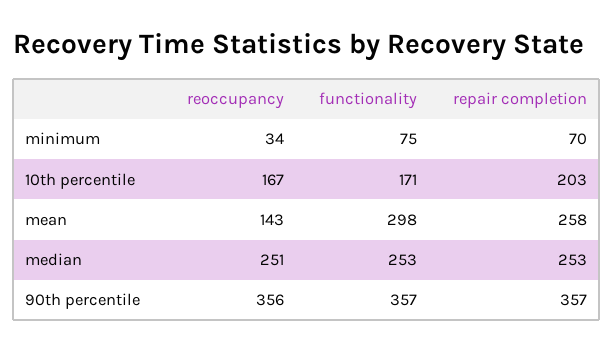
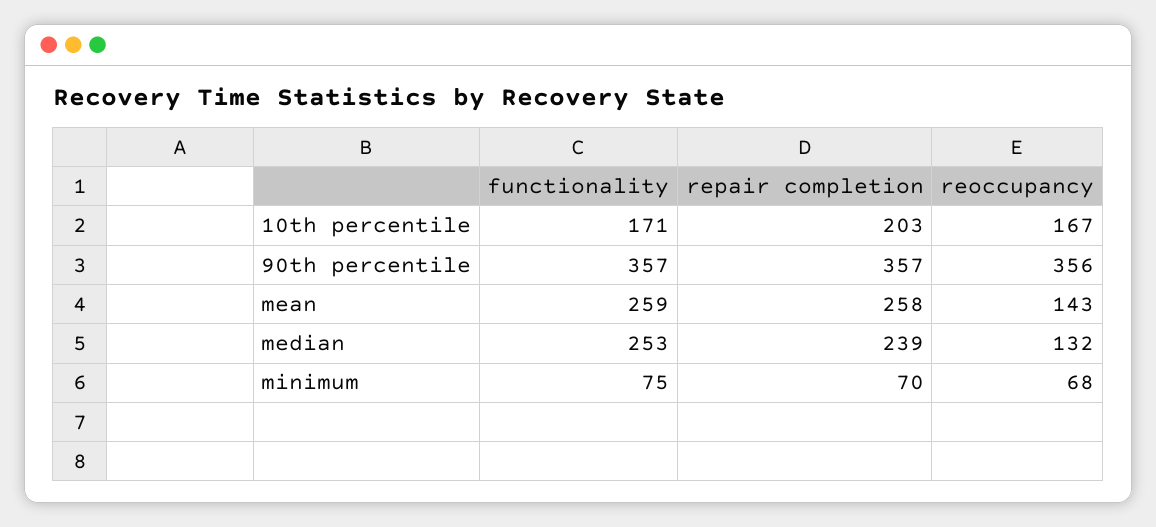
reoccupancy, minimum: 34 -> 68
functionality, mean: 298 -> 259
reoccupancy, median: 251 -> 132
repair completion, median: 253 -> 239

